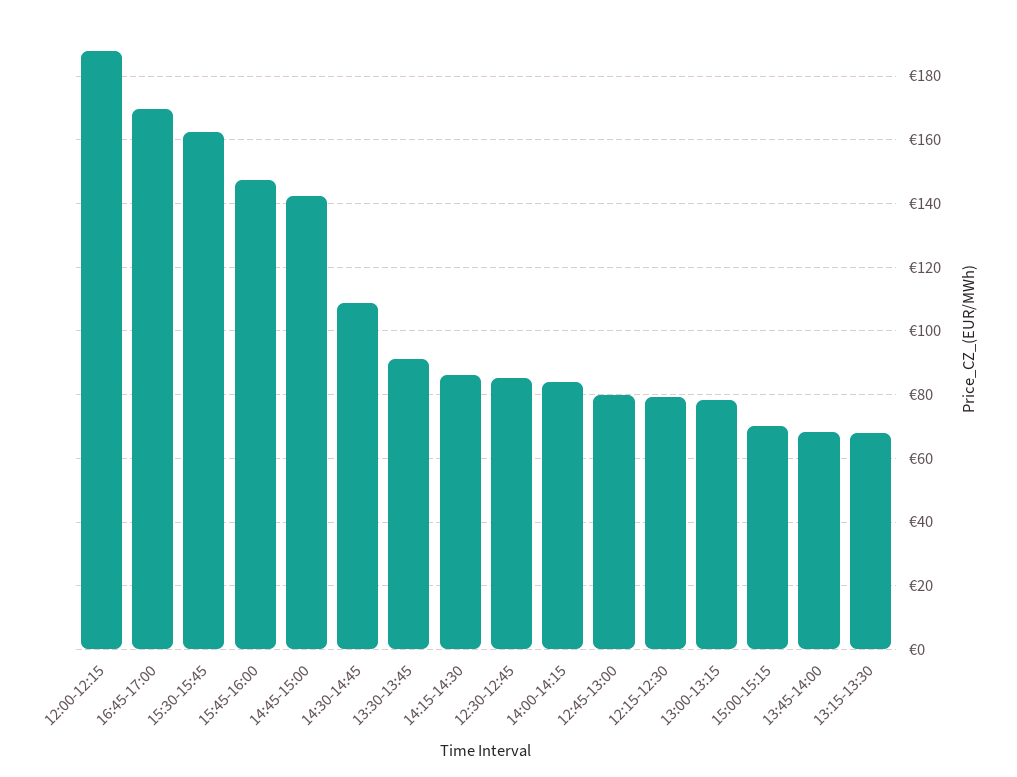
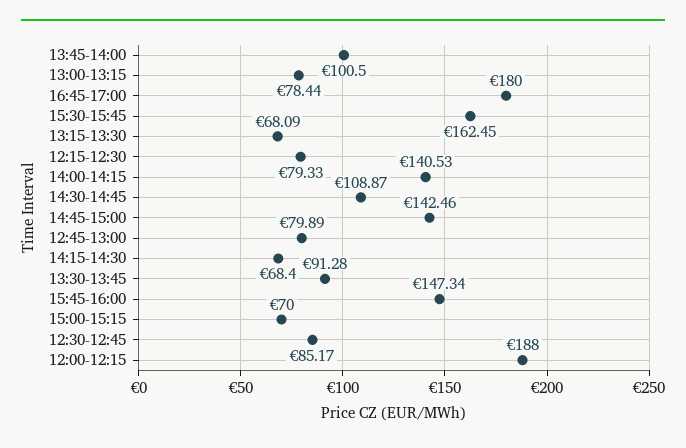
16:45-17:00: 170 -> 180
14:15-14:30: 86 -> 68.4
14:00-14:15: 84 -> 140.53
13:45-14:00: 68 -> 100.5

